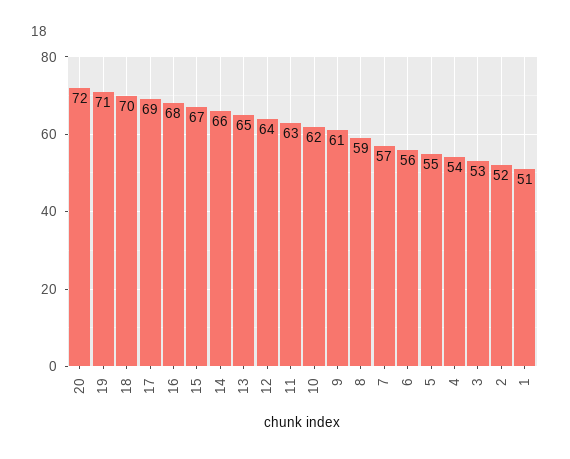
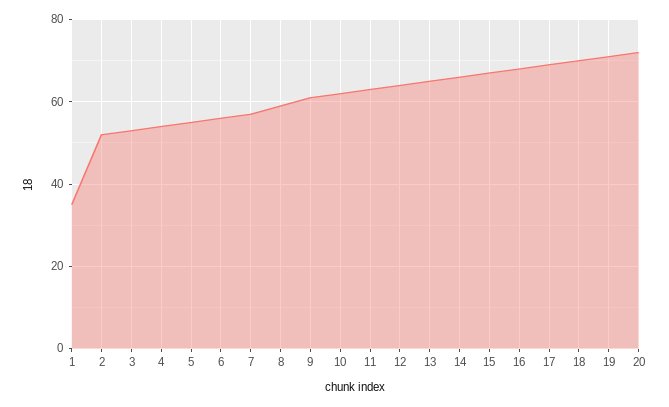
1: 51 -> 35

